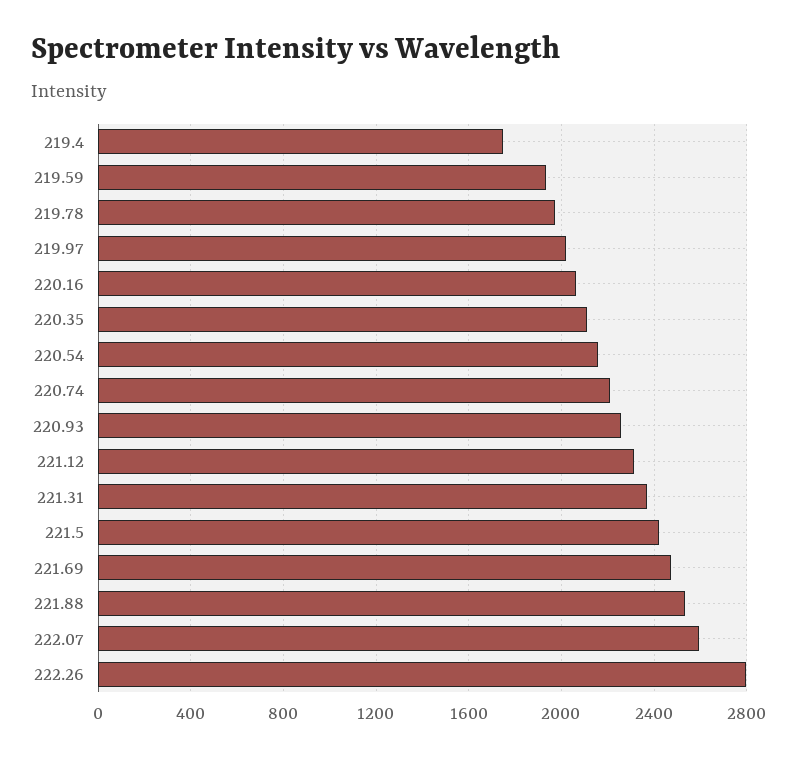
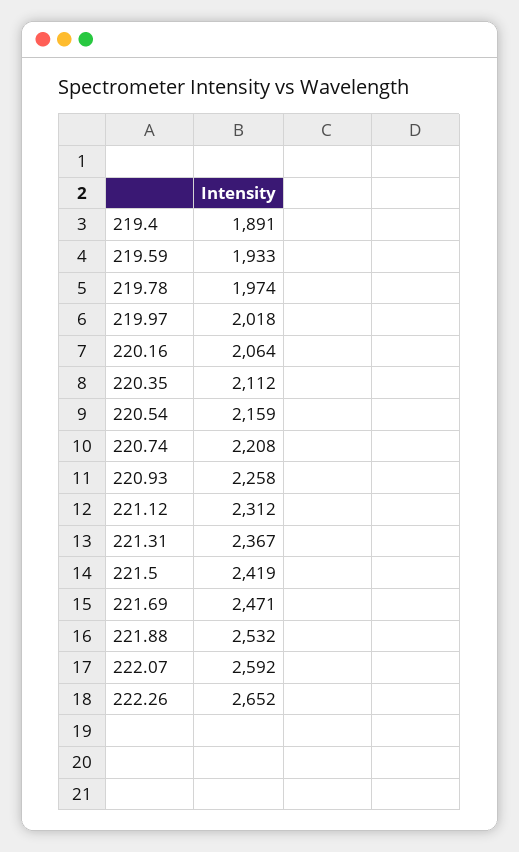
219.4: 1750 -> 1891
222.26: 2800 -> 2652

